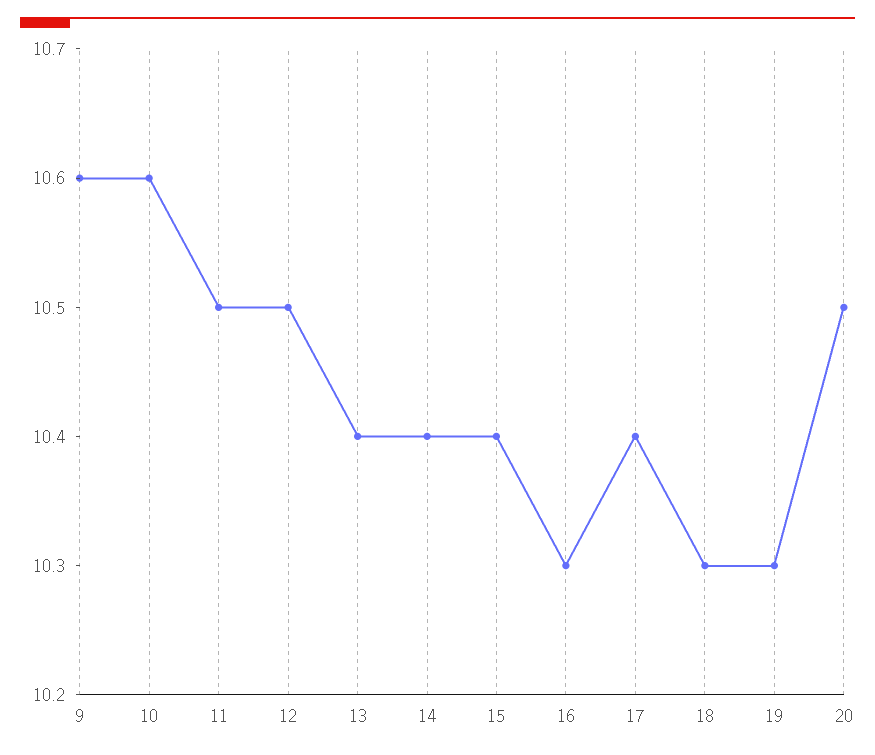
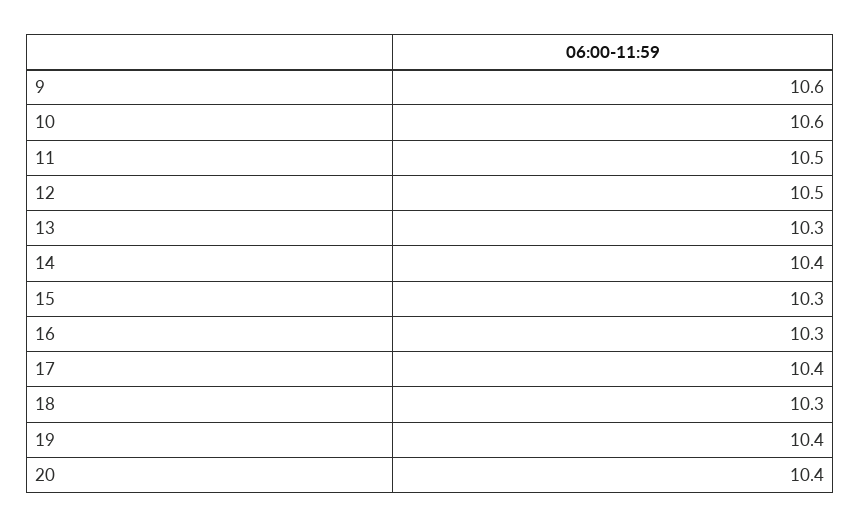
13: 10.4 -> 10.3
15: 10.4 -> 10.3
19: 10.3 -> 10.4
20: 10.5 -> 10.4

